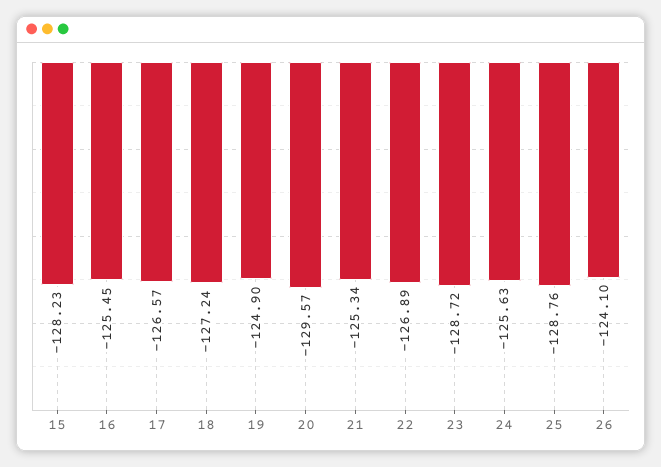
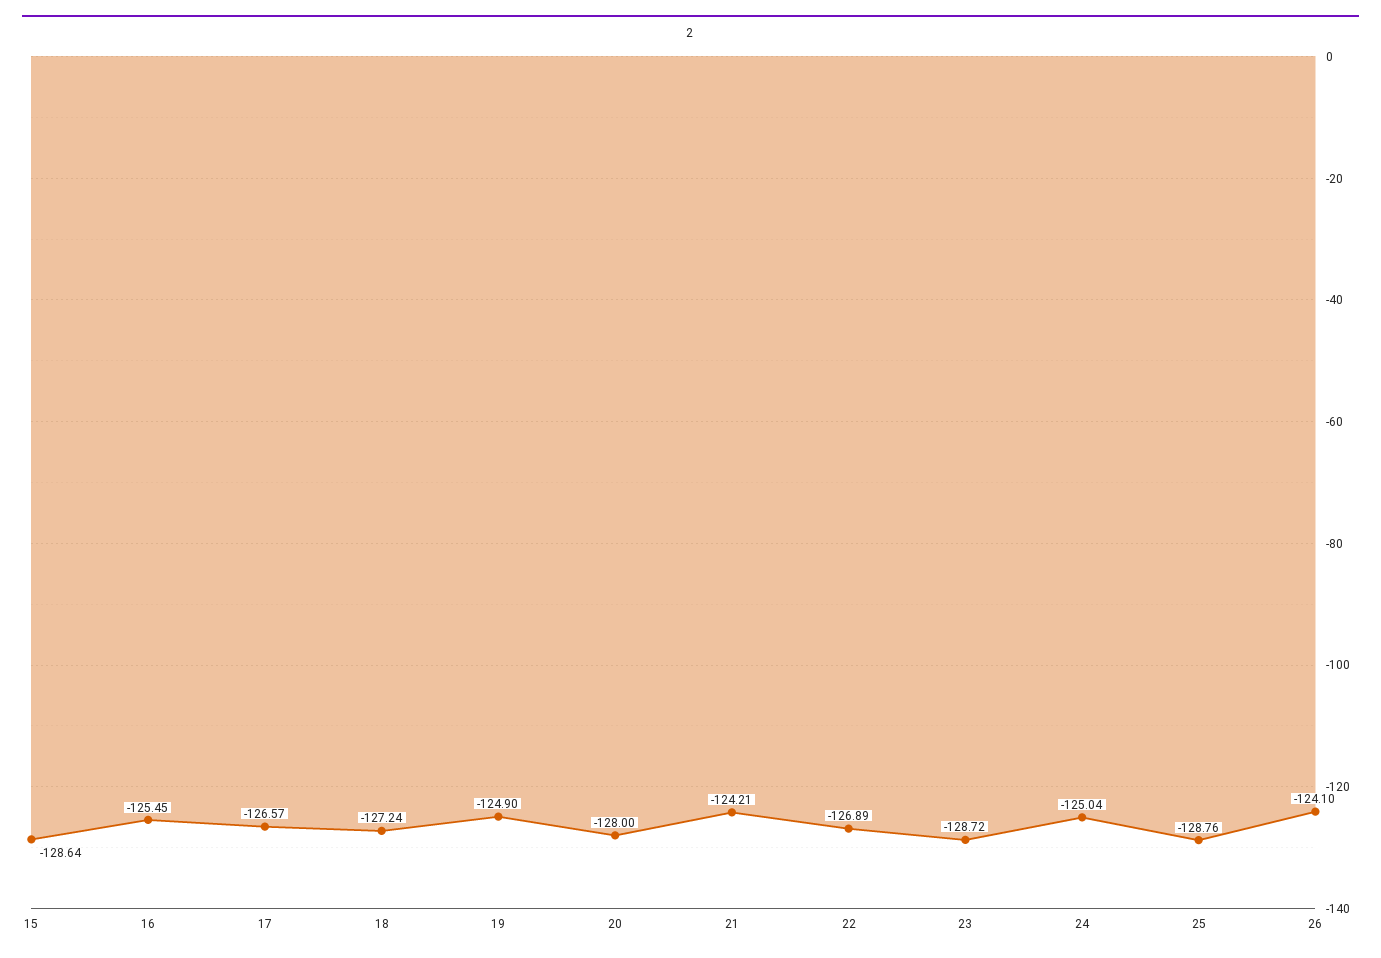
15: -128.23 -> -128.64
20: -129.57 -> -128
21: -125.34 -> -124.21
24: -125.63 -> -125.04

